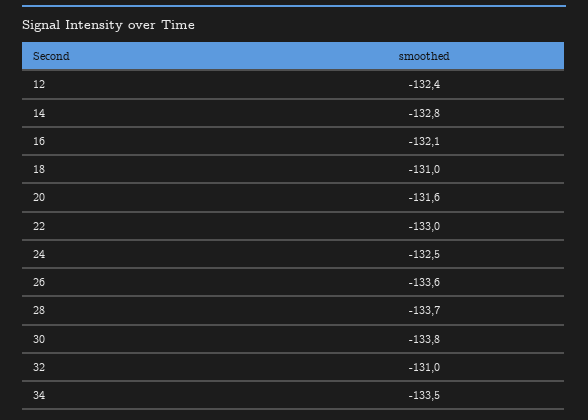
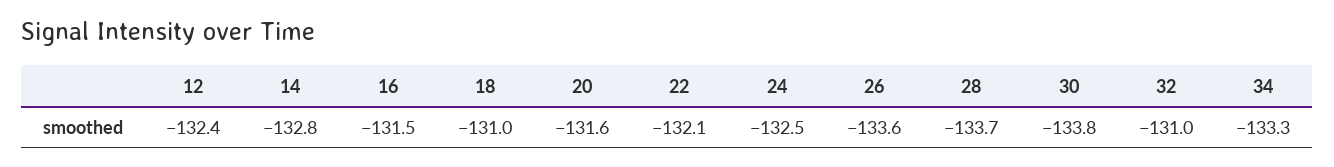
16: -132.1 -> -131.5
22: -133 -> -132.1
34: -133.5 -> -133.3

